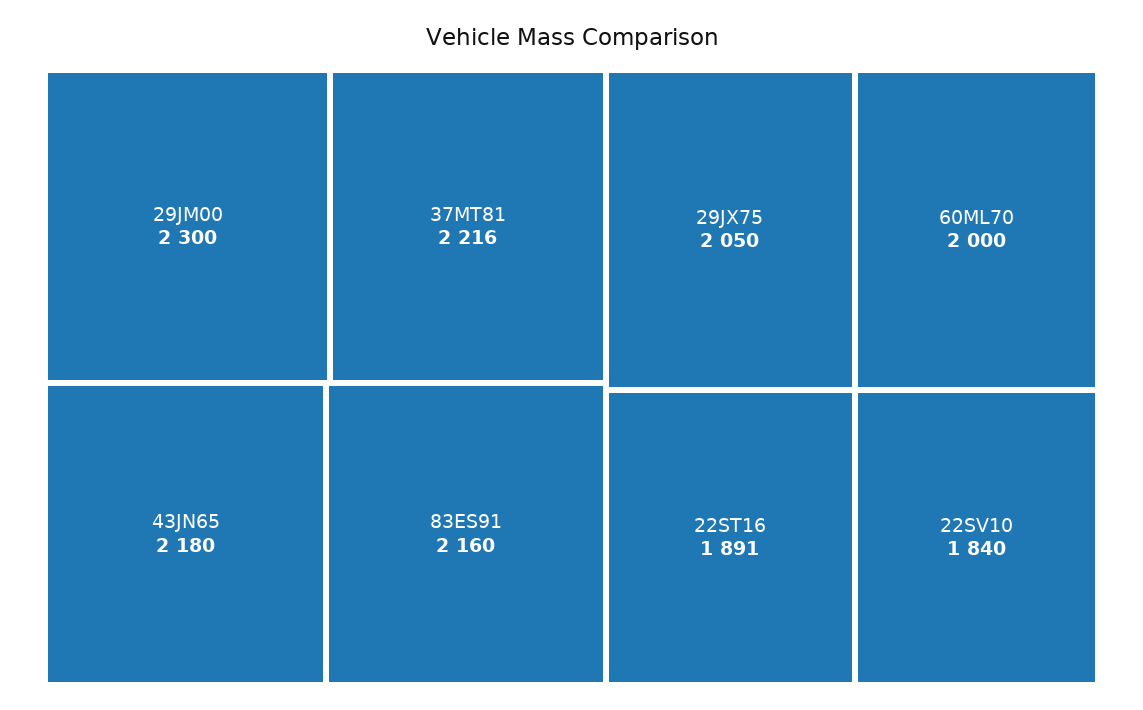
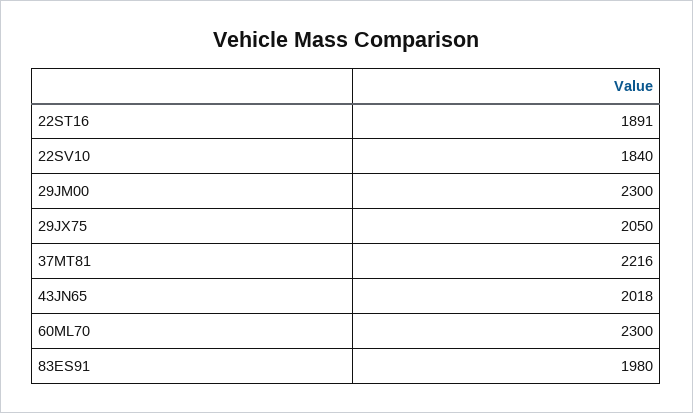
43JN65: 2180 -> 2018
83ES91: 2160 -> 1980
60ML70: 2000 -> 2300

